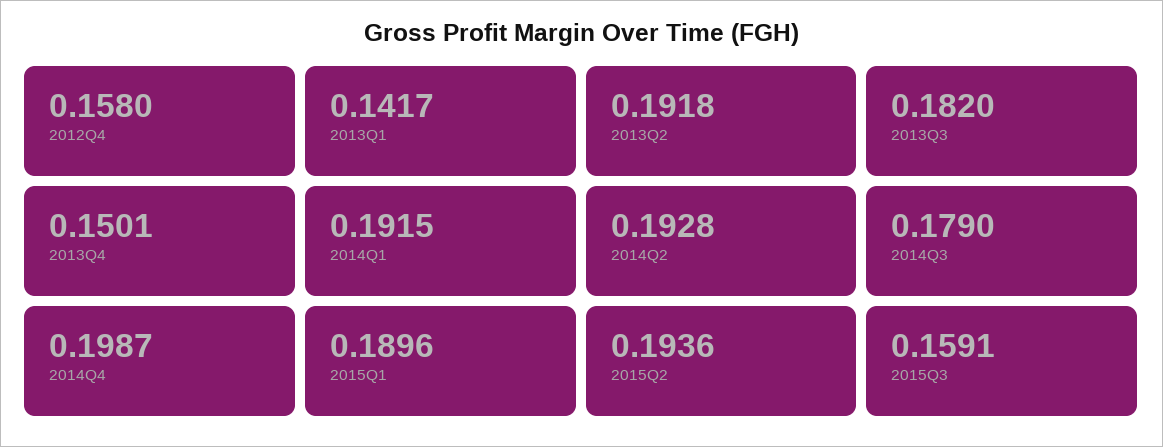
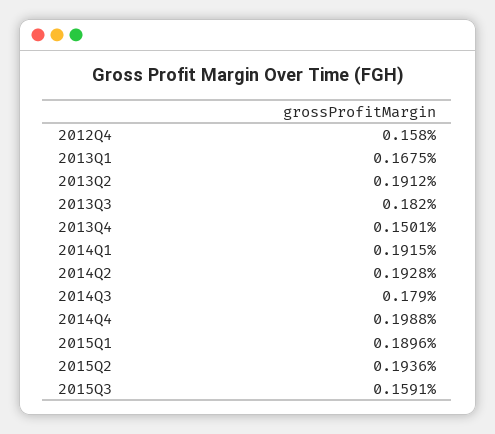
2013Q1: 0.1417 -> 0.1675
2013Q2: 0.1918 -> 0.1912
2014Q4: 0.1987 -> 0.1988

